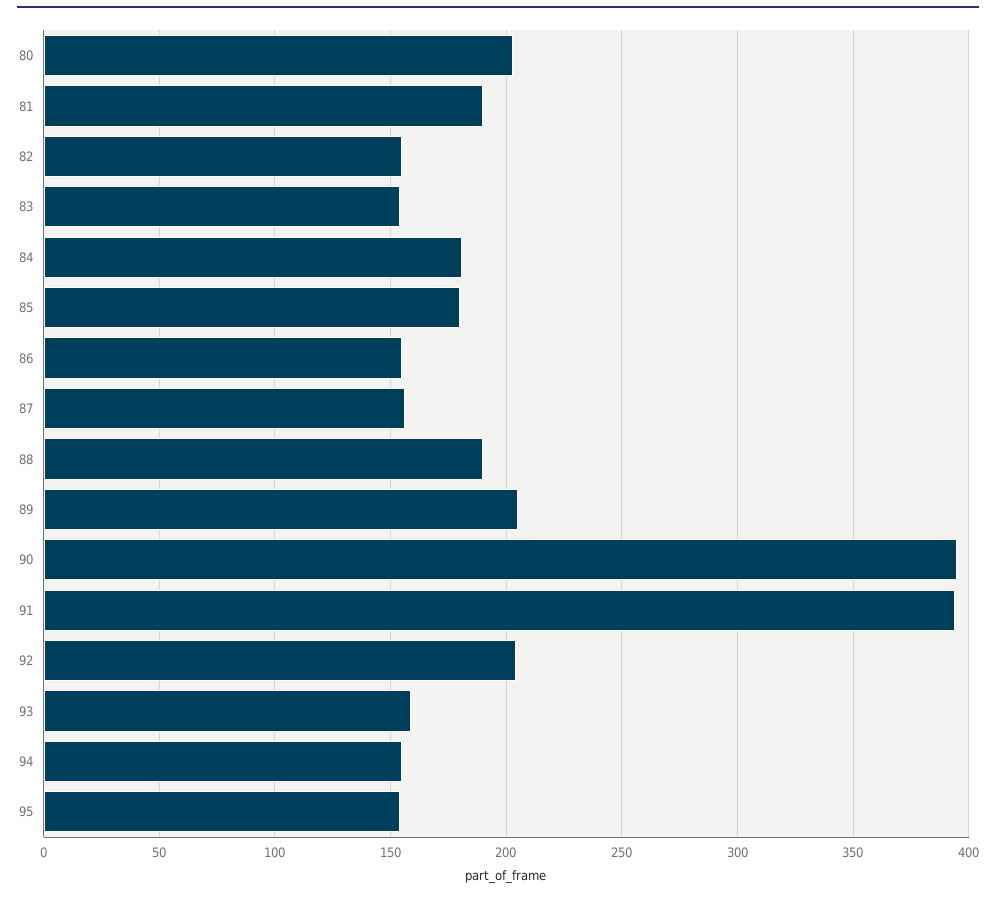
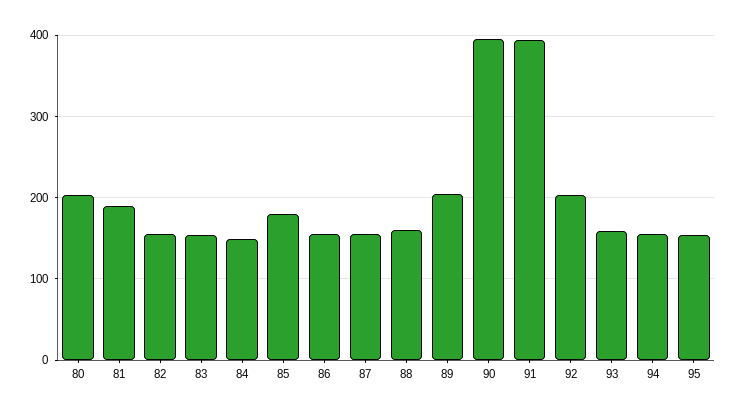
84: 180 -> 150
88: 190 -> 160

